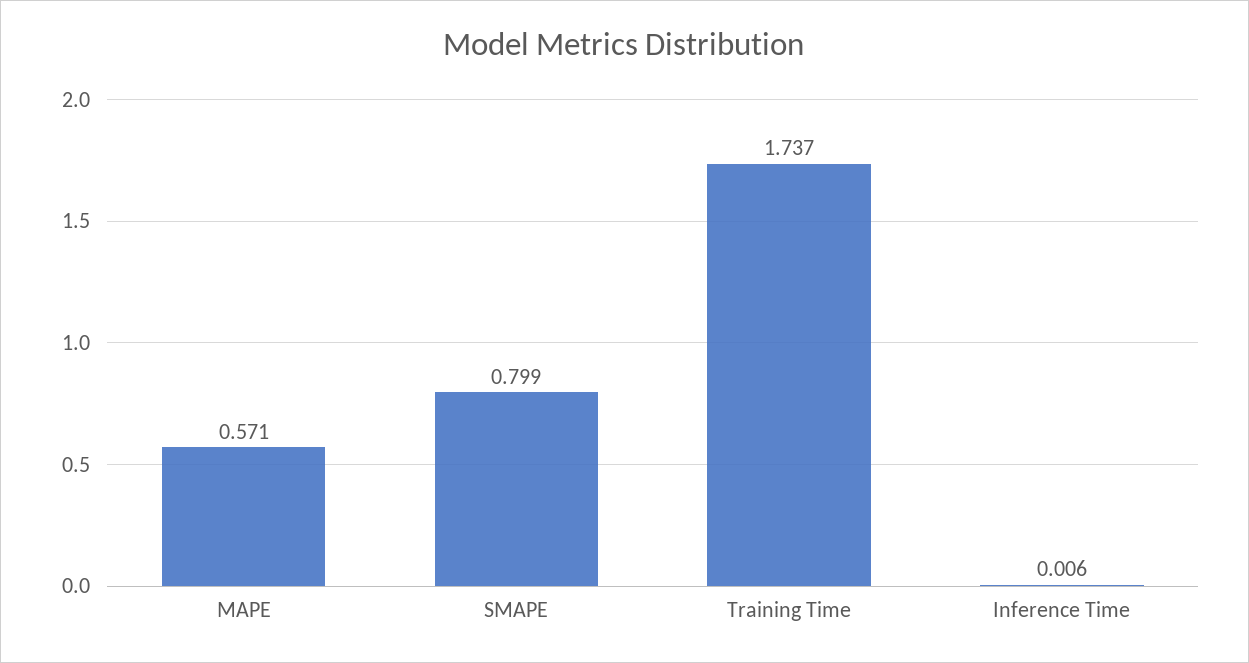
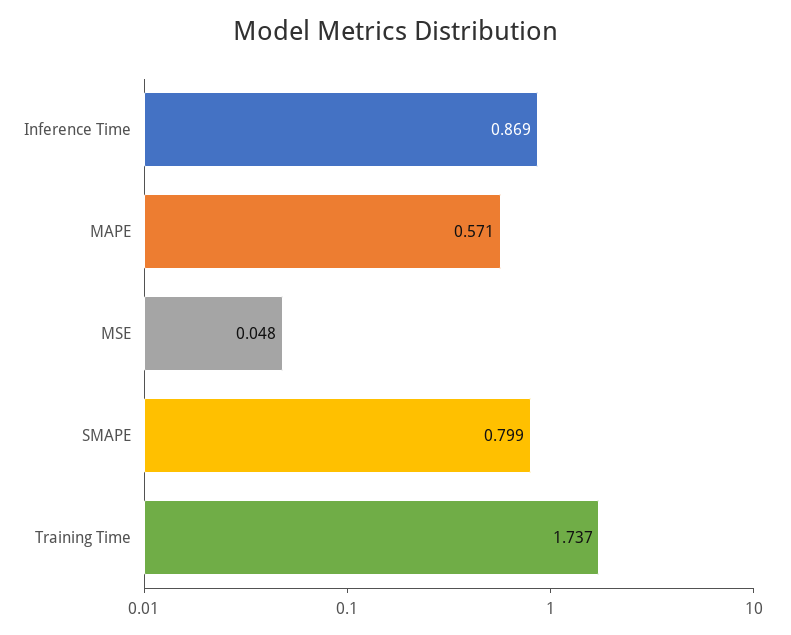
Inference Time: 0.006 -> 0.869
MSE: none -> 0.048

